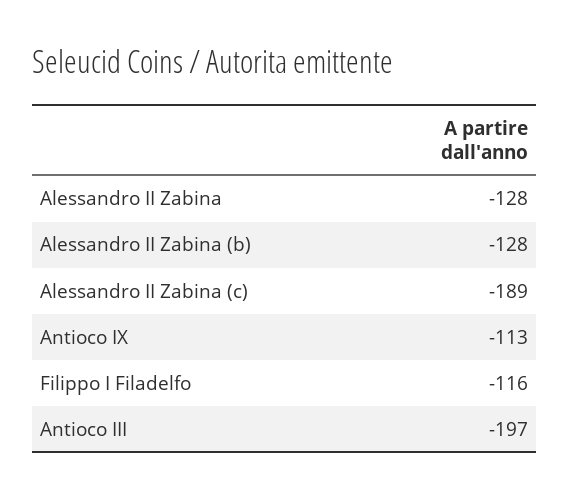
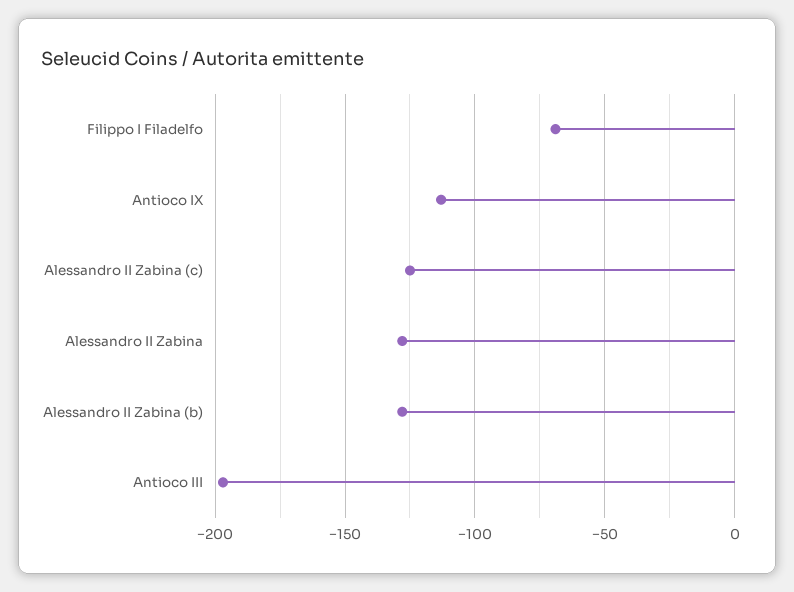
Alessandro II Zabina (c): -189 -> -125
Filippo I Filadelfo: -116 -> -70

